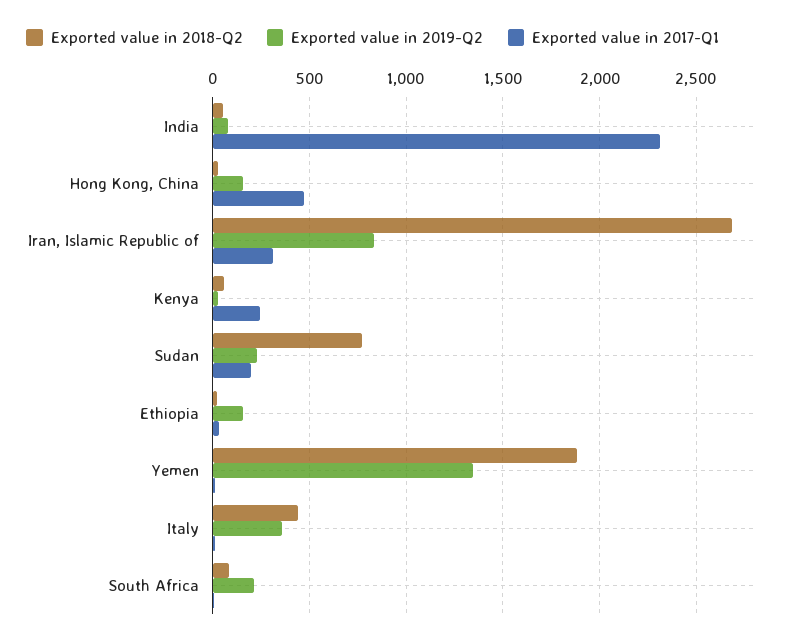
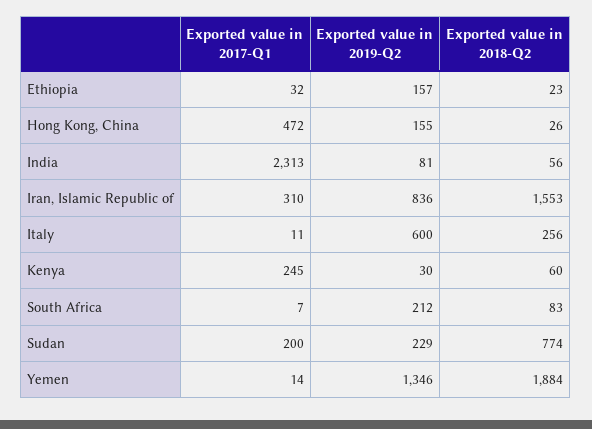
Exported value in 2018-Q2, Iran, Islamic Republic of: 2700 -> 1553
Exported value in 2018-Q2, Italy: 450 -> 256
Exported value in 2019-Q2, Italy: 350 -> 600

